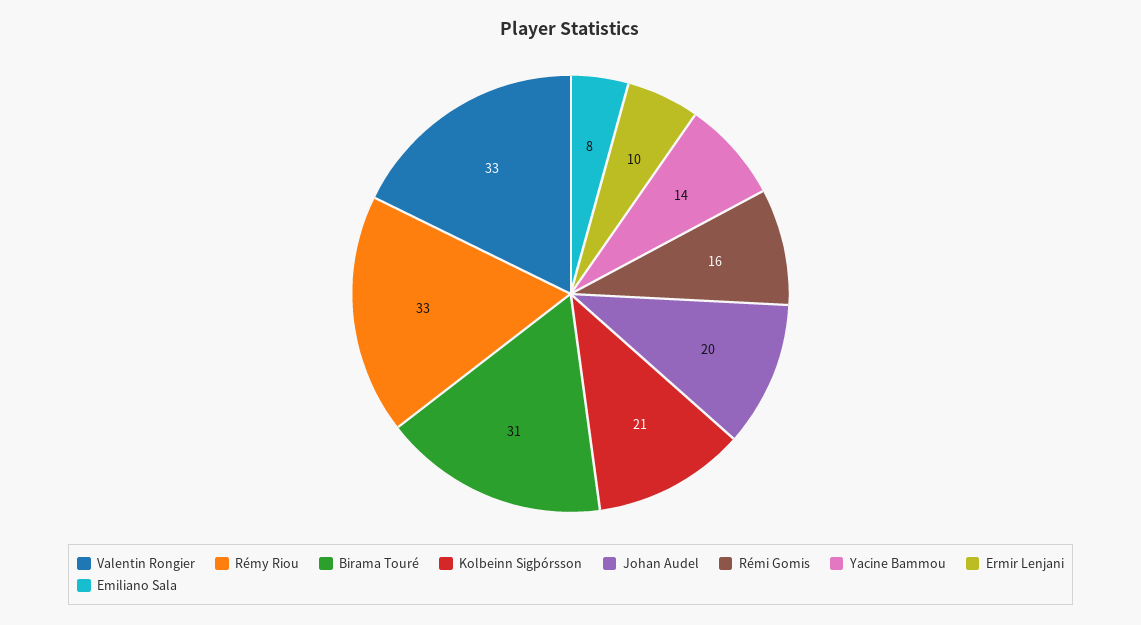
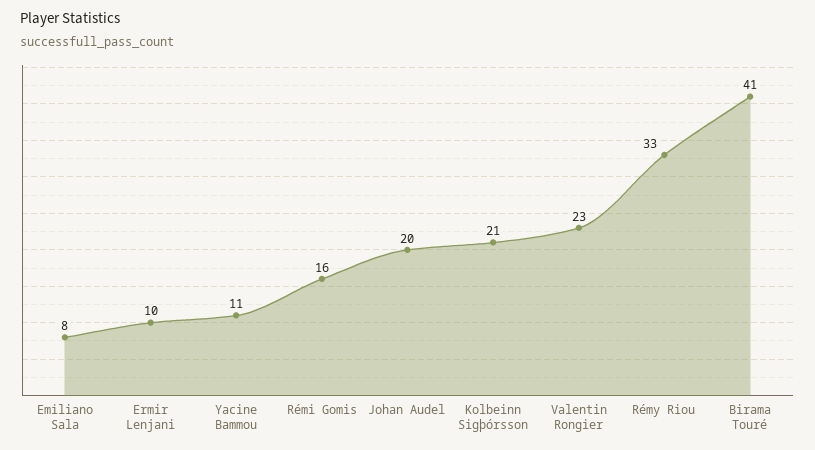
Valentin Rongier: 33 -> 23
Birama Touré: 31 -> 41
Yacine Bammou: 14 -> 11

